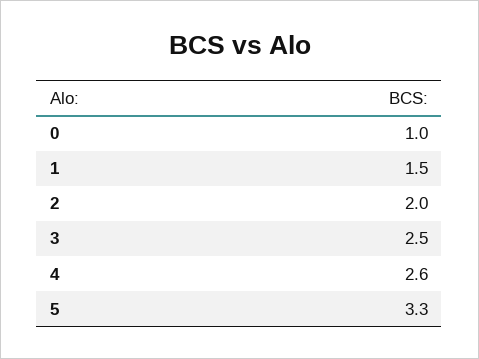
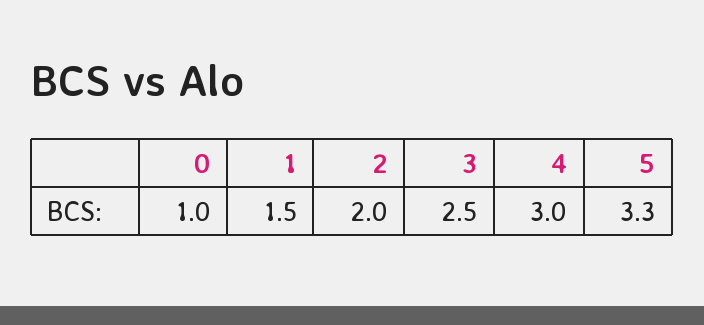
4: 2.6 -> 3

